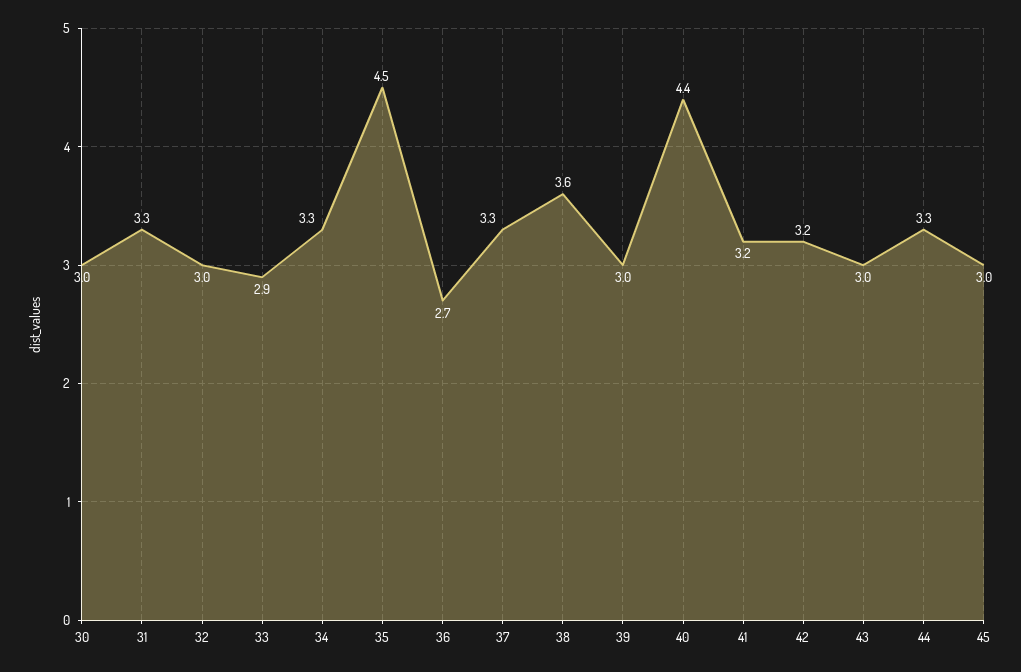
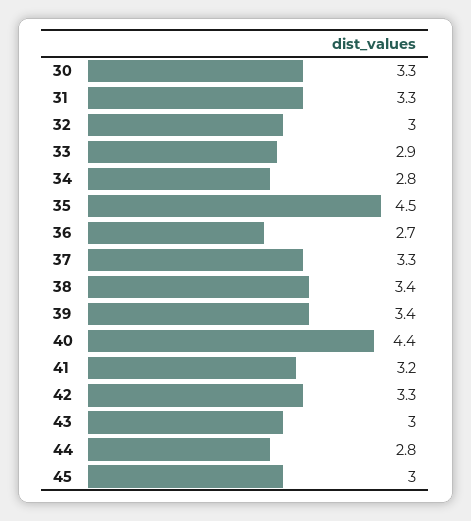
30: 3 -> 3.3
34: 3.3 -> 2.8
38: 3.6 -> 3.4
39: 3 -> 3.4
42: 3.2 -> 3.3
44: 3.3 -> 2.8

